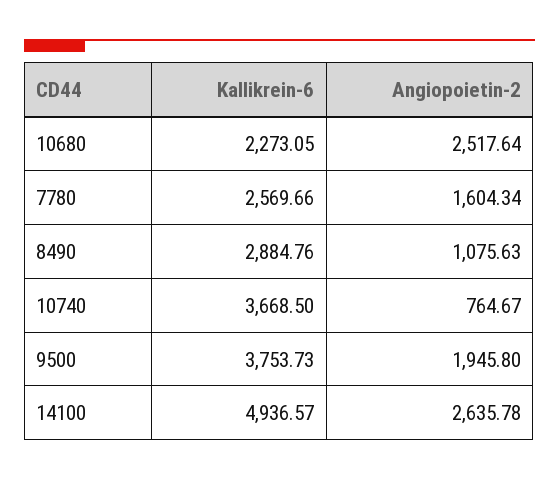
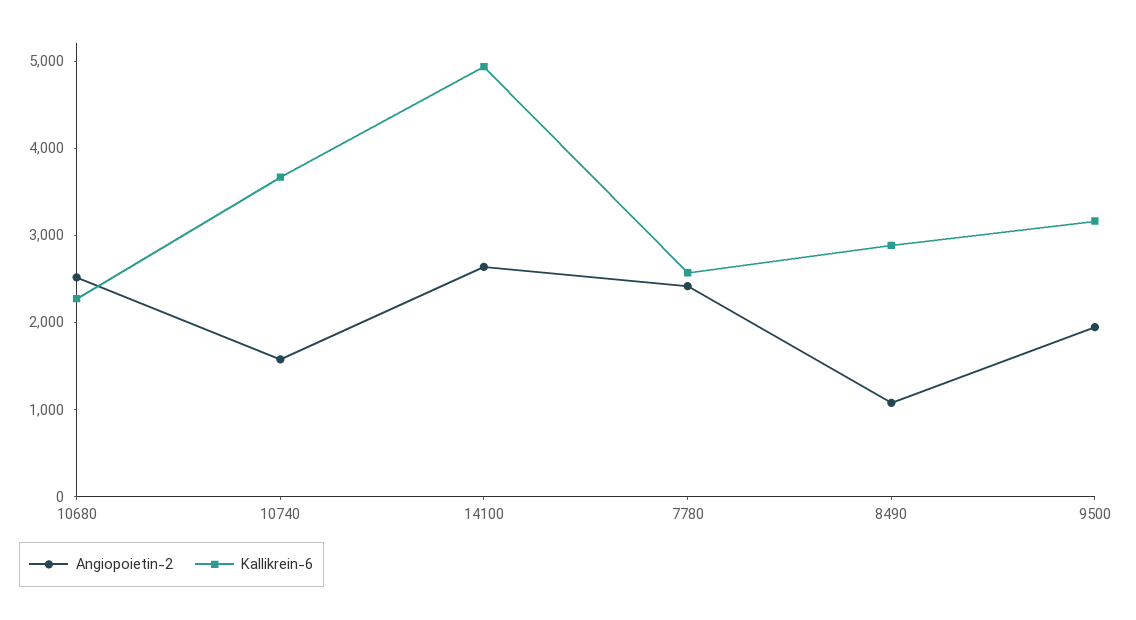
Angiopoietin-2, 7780: 1604.34 -> 2400
Angiopoietin-2, 10740: 764.67 -> 1600
Kallikrein-6, 9500: 3753.73 -> 3200

